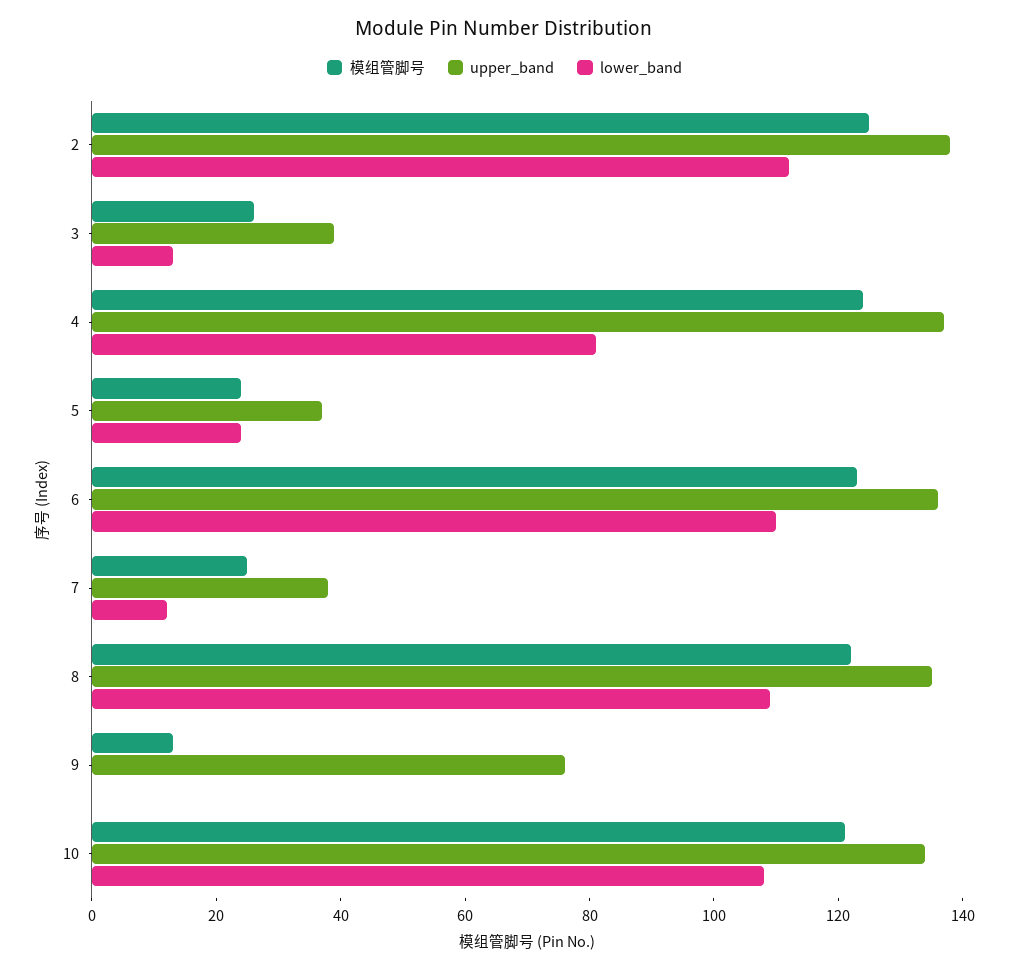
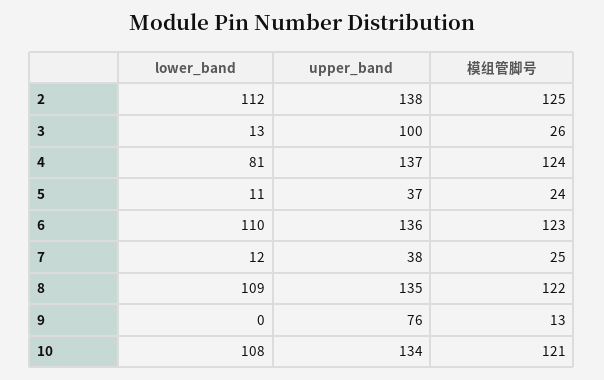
upper_band, 3: 40 -> 100
lower_band, 5: 25 -> 11

